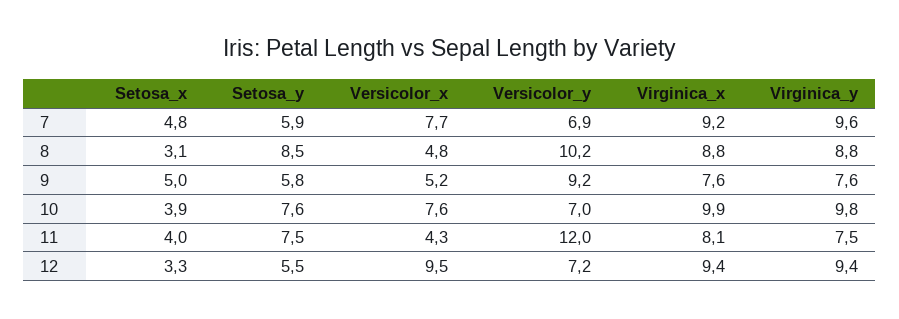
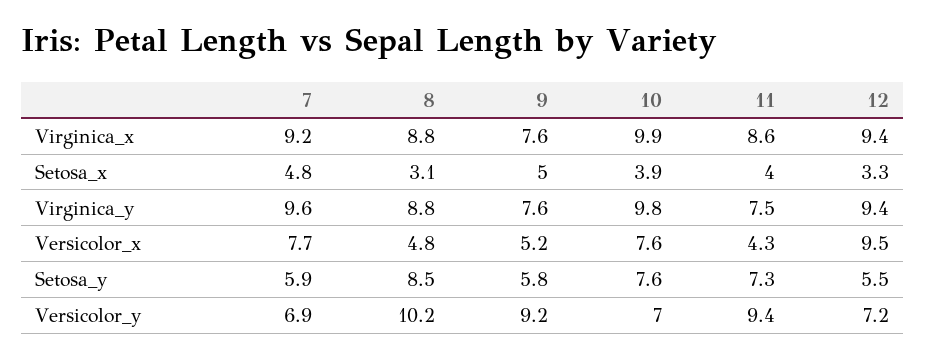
Setosa_y, 11: 7.5 -> 7.3
Versicolor_y, 11: 12 -> 9.4
Virginica_x, 11: 8.1 -> 8.6

